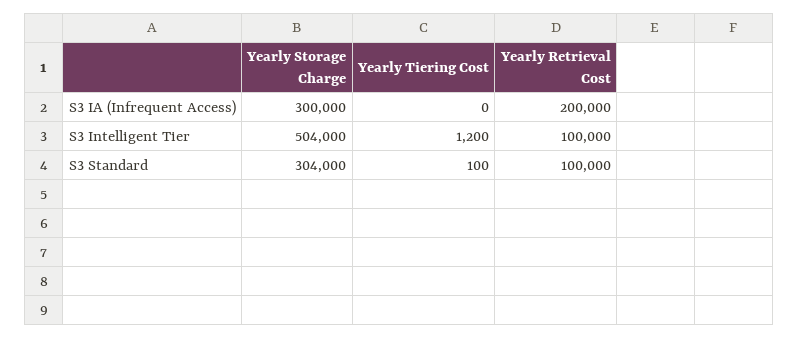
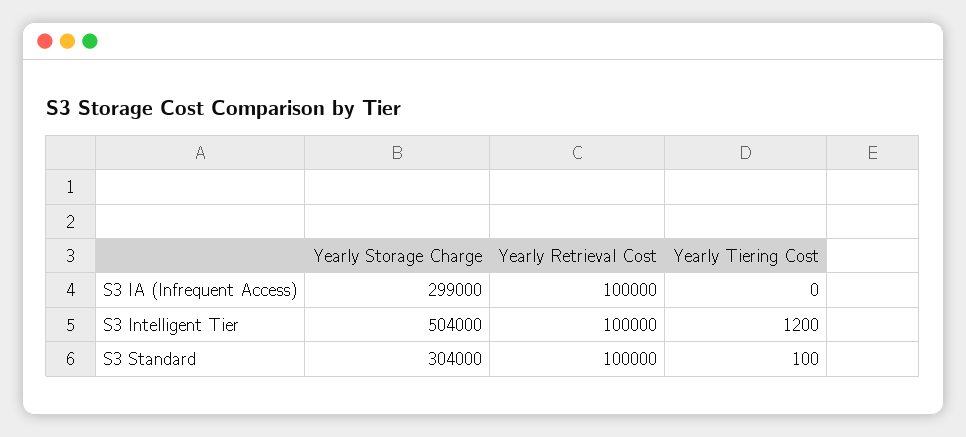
Yearly Storage Charge, S3 IA (Infrequent Access): 300000 -> 299000
Yearly Retrieval Cost, S3 IA (Infrequent Access): 200000 -> 100000

